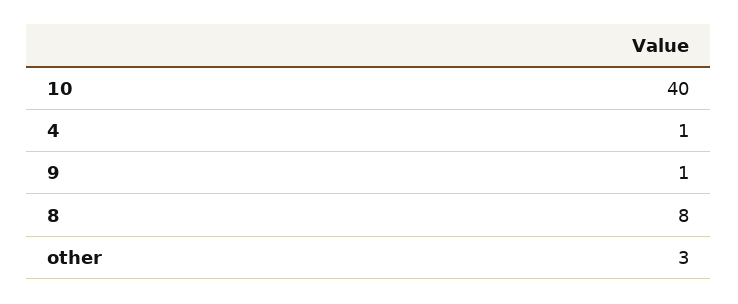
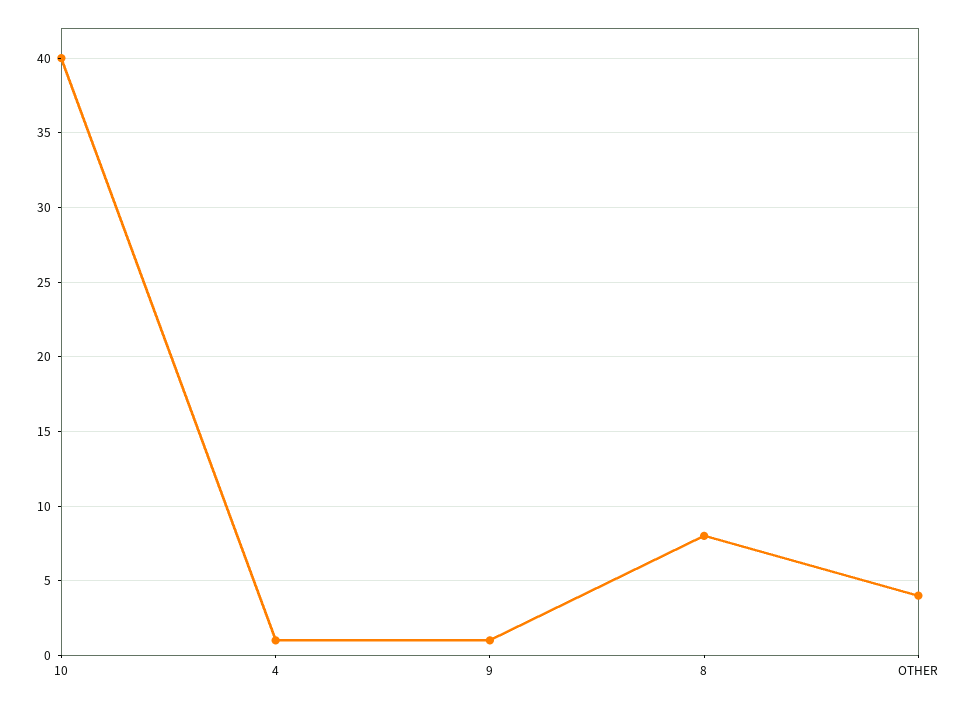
other: 3 -> 4

